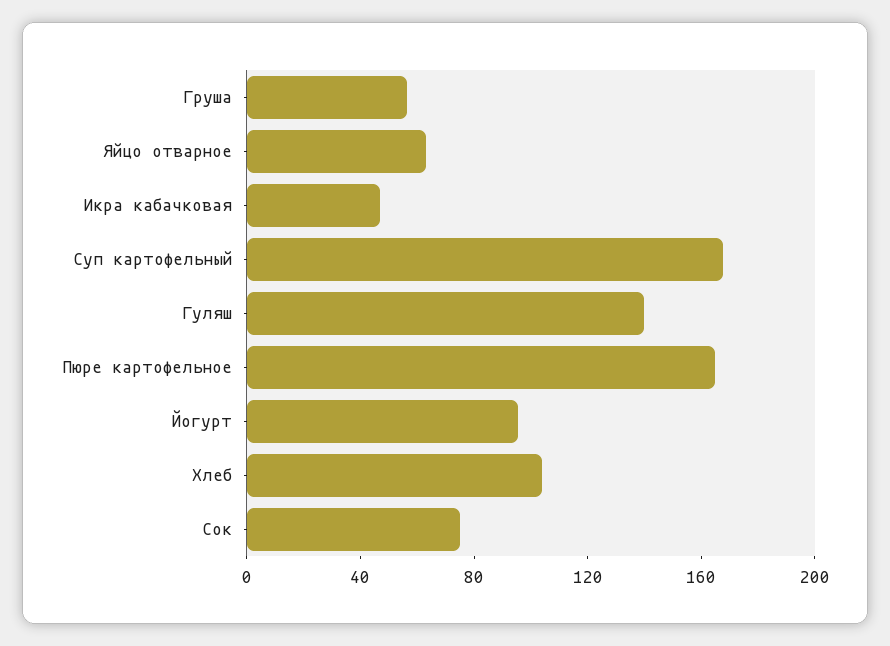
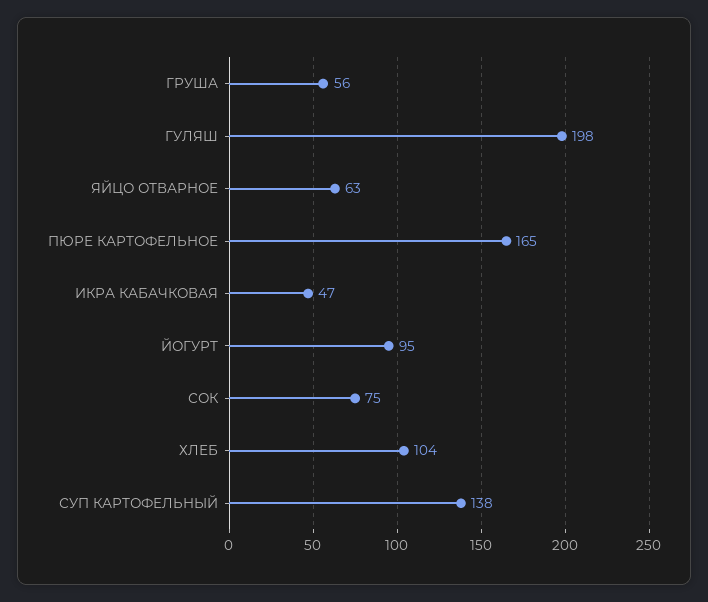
Суп картофельный: 170 -> 138
Гуляш: 140 -> 198

